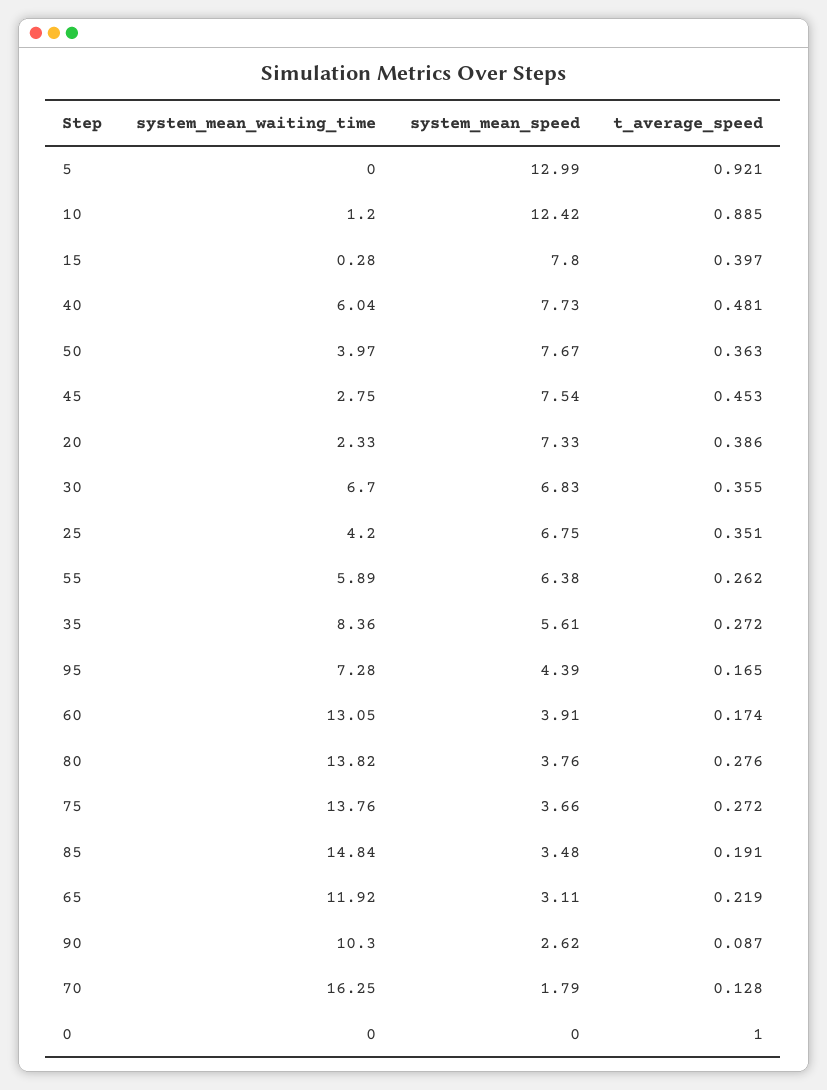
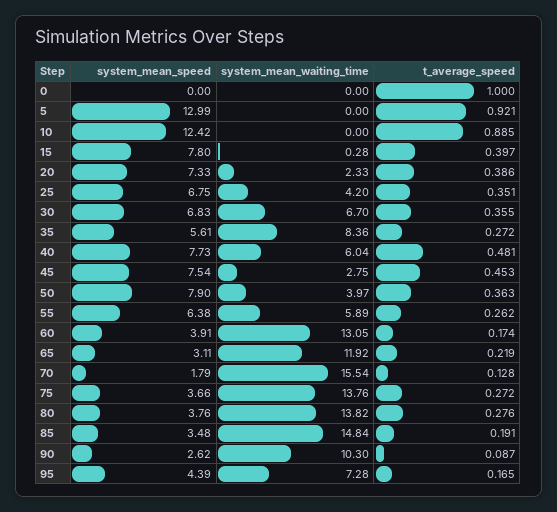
system_mean_waiting_time, 10: 1.2 -> 0
system_mean_speed, 50: 7.67 -> 7.9
system_mean_waiting_time, 70: 16.25 -> 15.54

